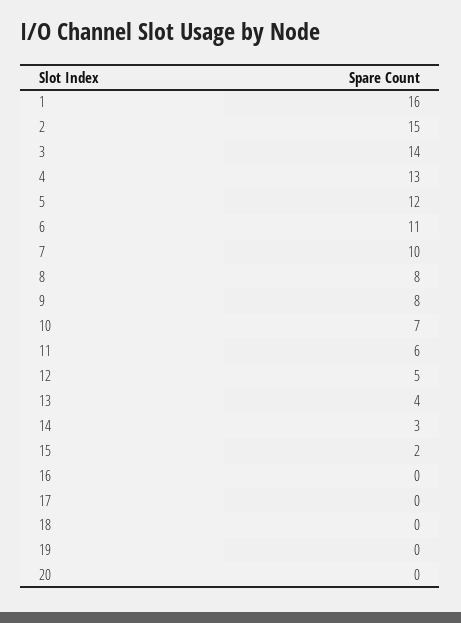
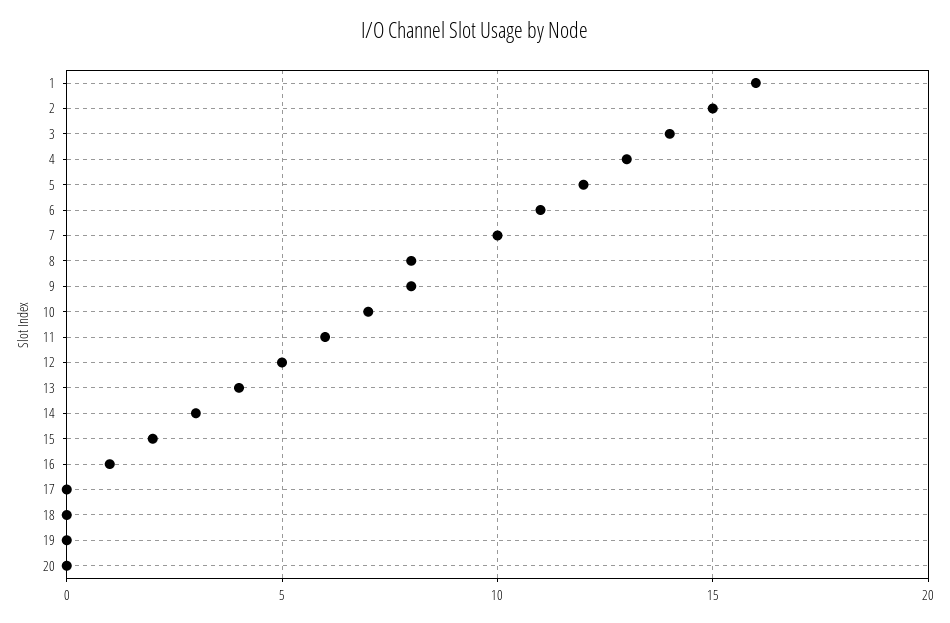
16: 0 -> 1

